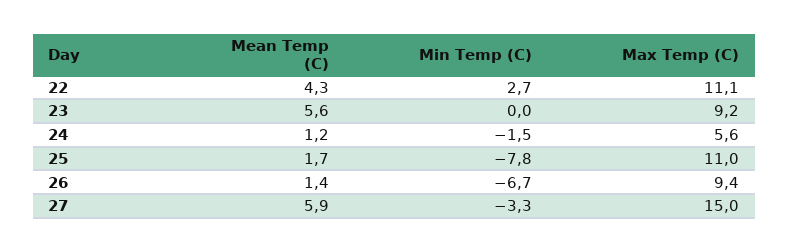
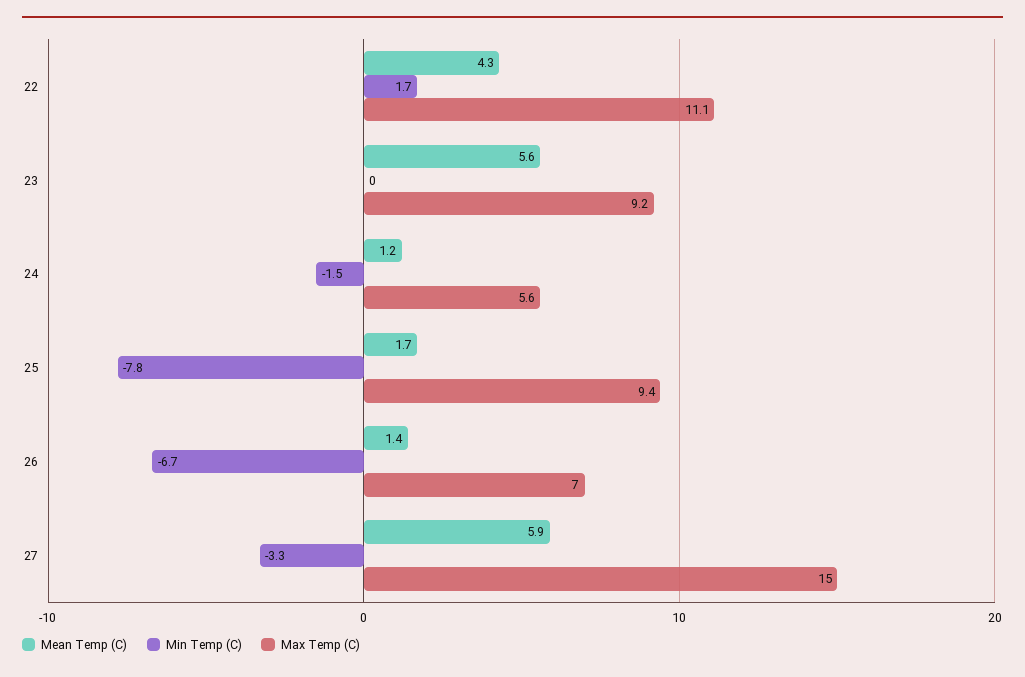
Min Temp (C), 22: 2.7 -> 1.7
Max Temp (C), 25: 11 -> 9.4
Max Temp (C), 26: 9.4 -> 7

